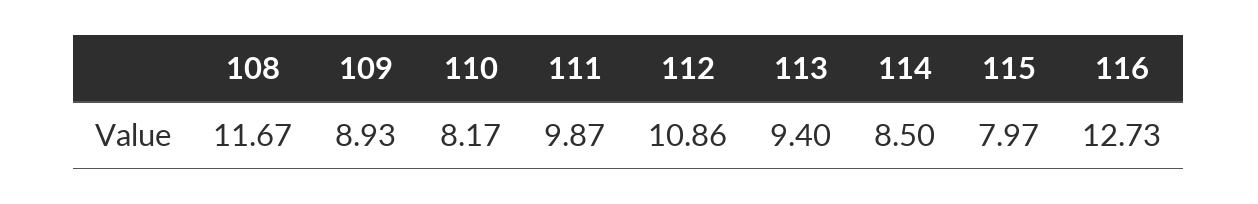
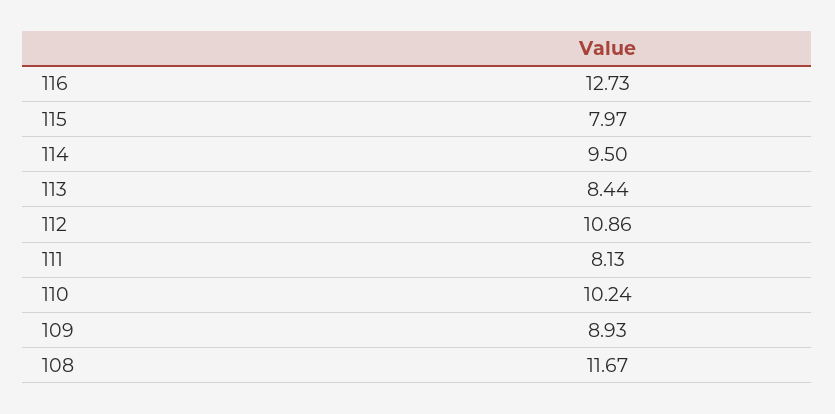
110: 8.17 -> 10.24
111: 9.87 -> 8.13
113: 9.4 -> 8.44
114: 8.5 -> 9.5

